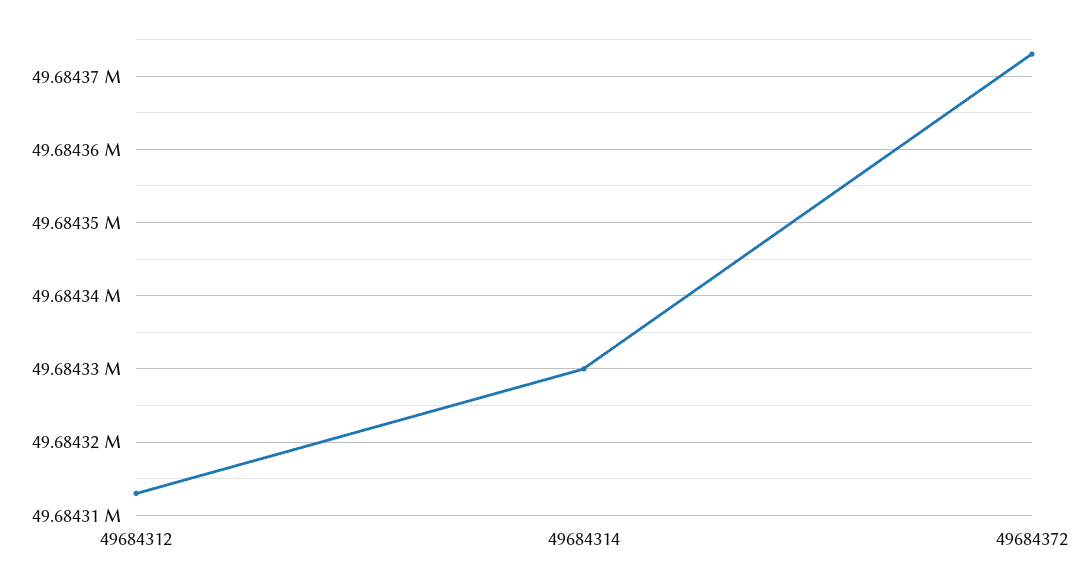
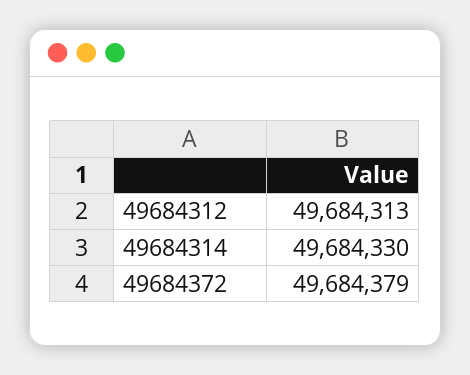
49684372: 49684373 -> 49684379

